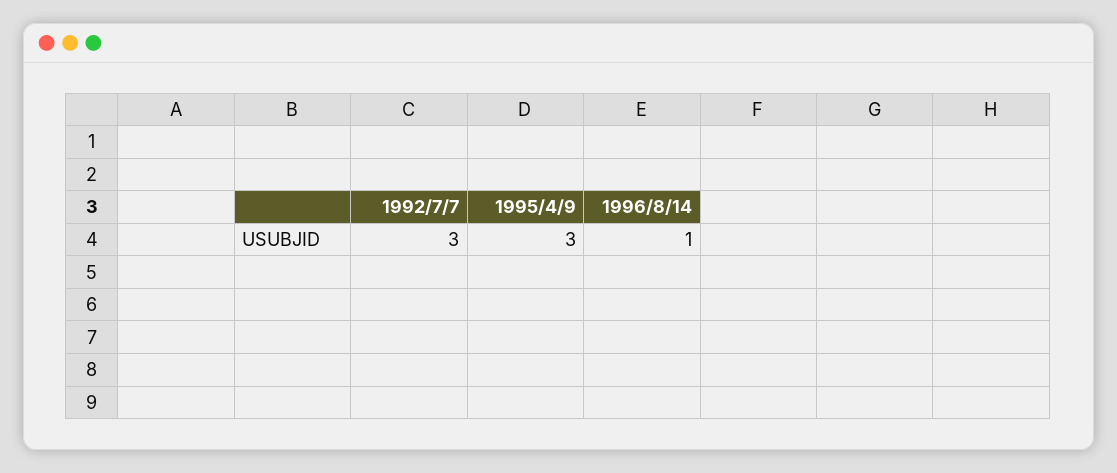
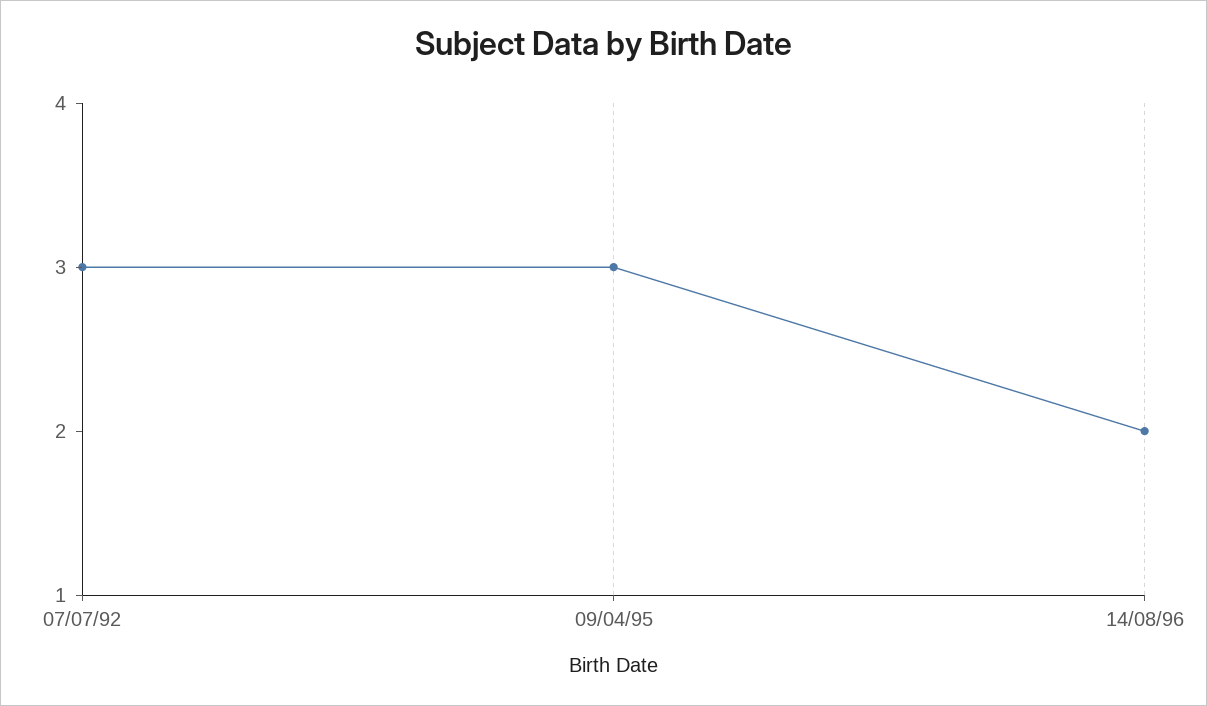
1996/8/14: 1 -> 2

